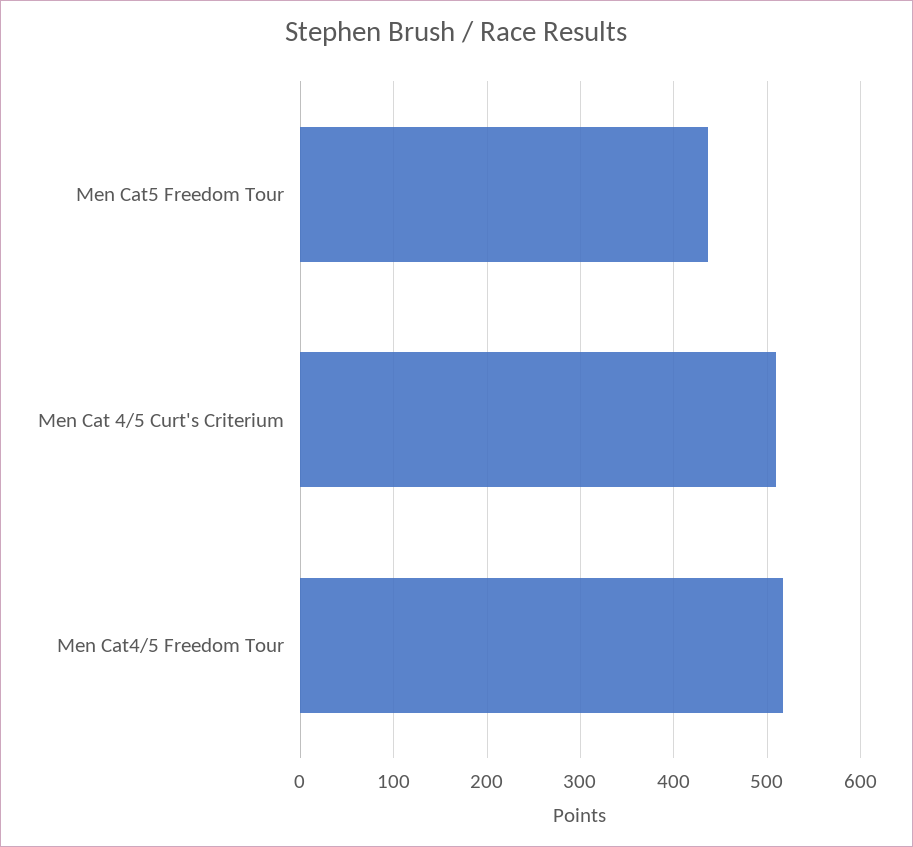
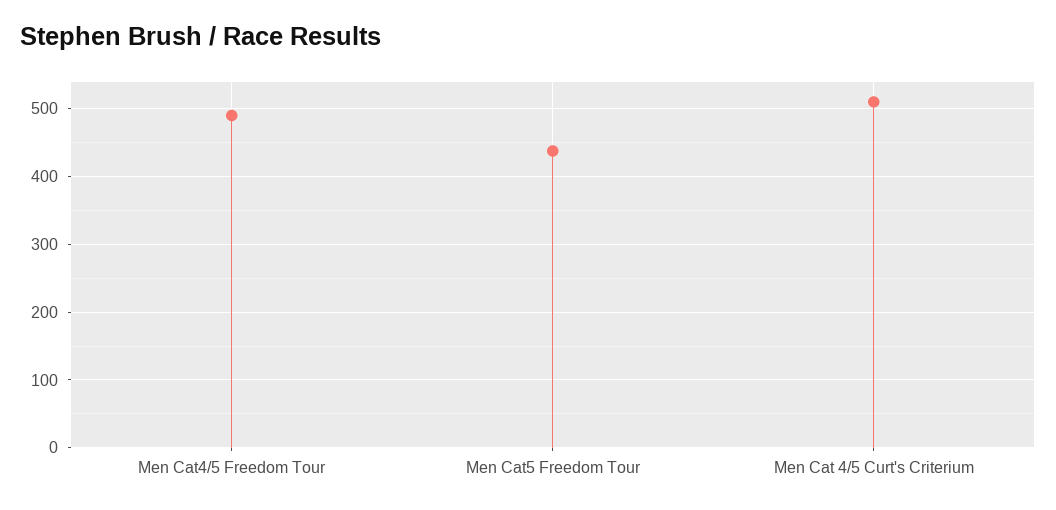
Men Cat4/5 Freedom Tour: 520 -> 490

